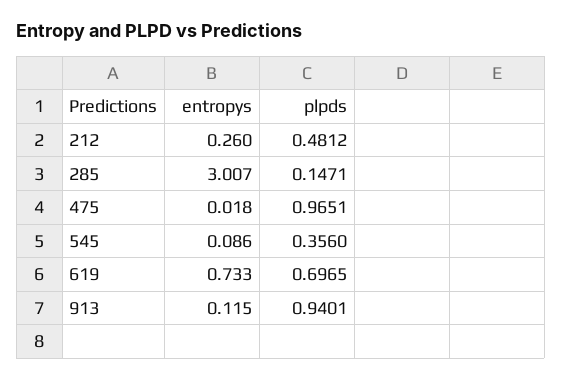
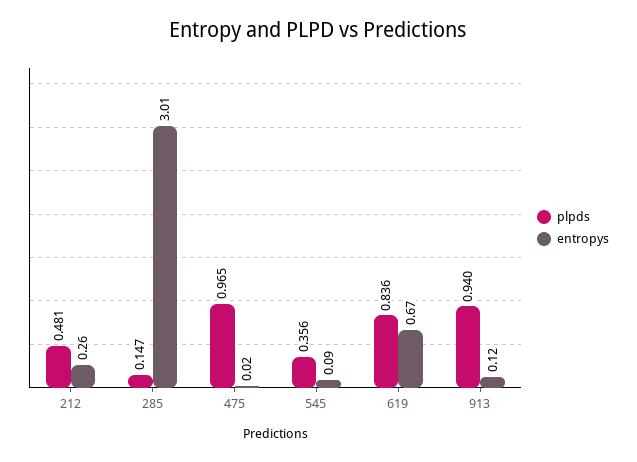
entropys, 619: 0.733 -> 0.67
plpds, 619: 0.6965 -> 0.836

